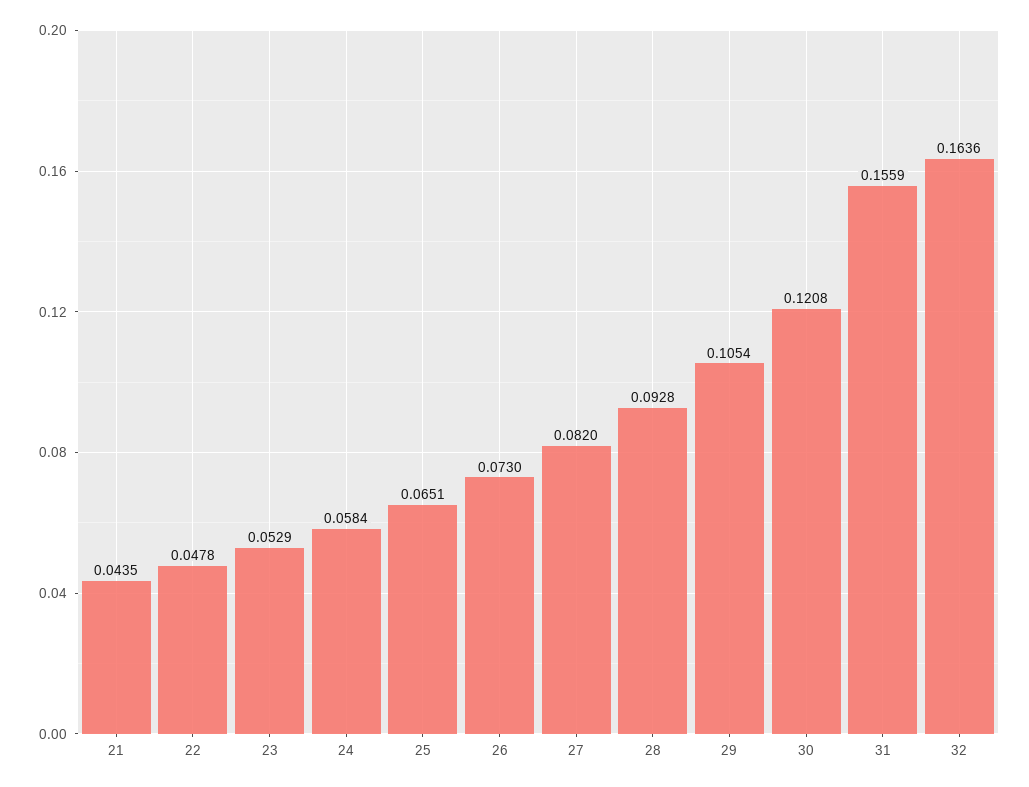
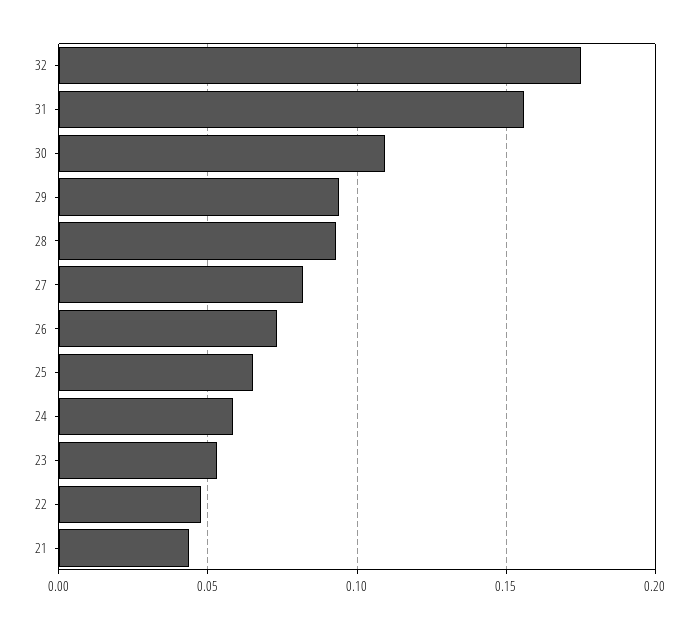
29: 0.1054 -> 0.095
30: 0.1208 -> 0.11
32: 0.1636 -> 0.175

